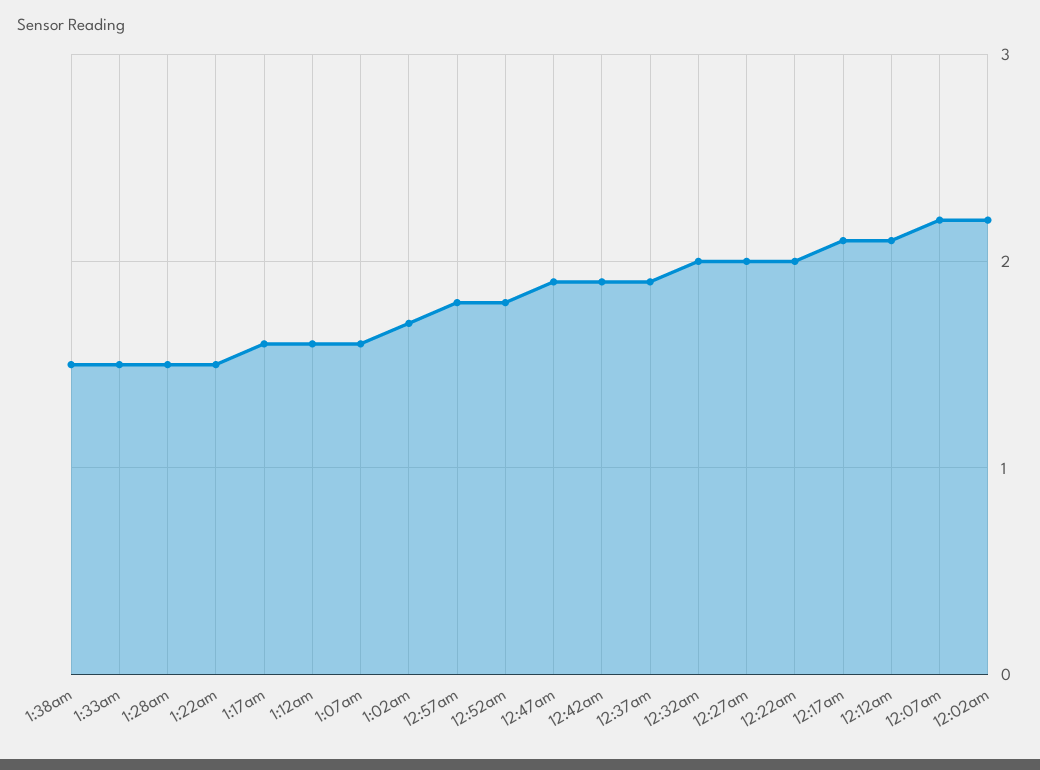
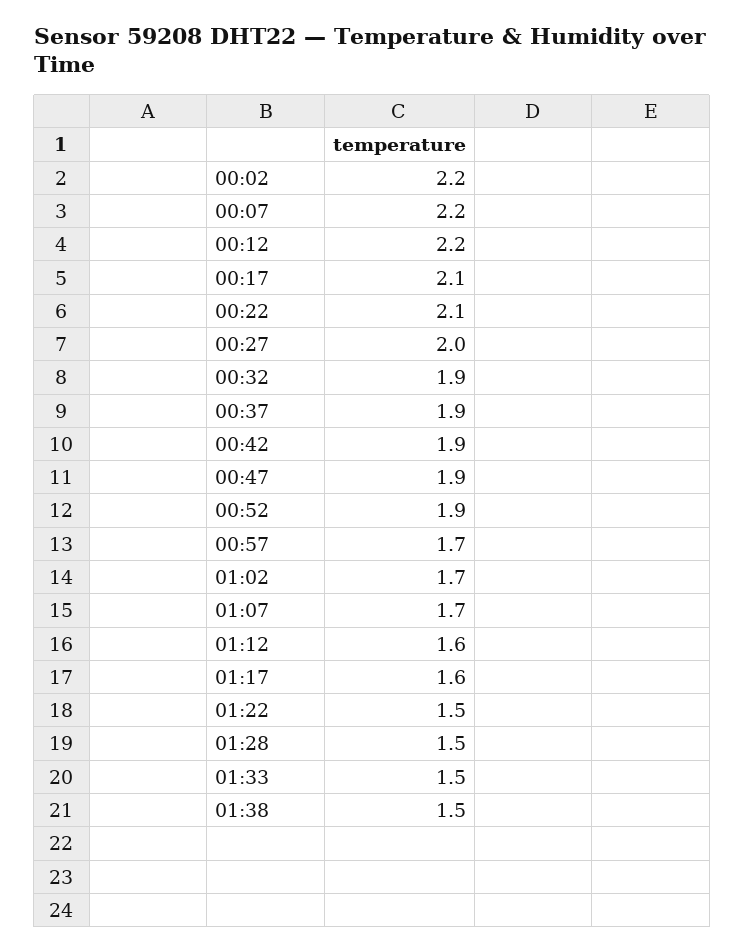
1:07am: 1.6 -> 1.7
12:57am: 1.8 -> 1.7
12:52am: 1.8 -> 1.9
12:32am: 2 -> 1.9
12:22am: 2 -> 2.1
12:12am: 2.1 -> 2.2

